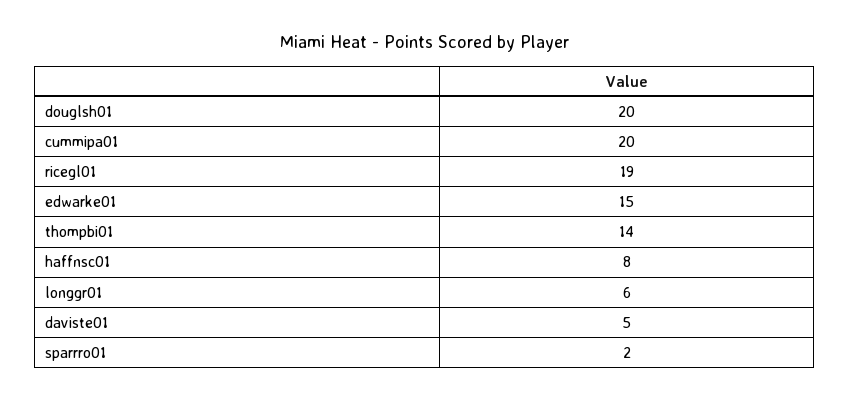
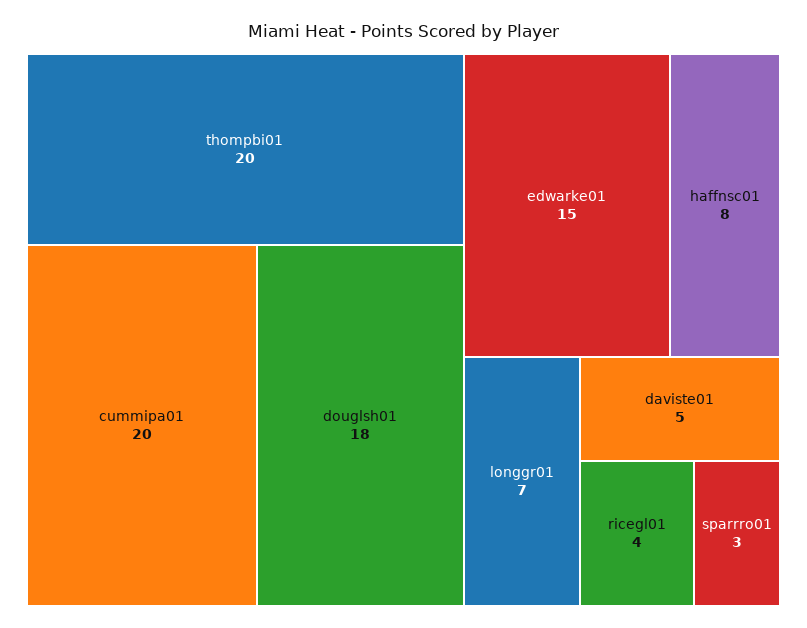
douglsh01: 20 -> 18
ricegl01: 19 -> 4
thompbi01: 14 -> 20
longgr01: 6 -> 7
sparrro01: 2 -> 3

